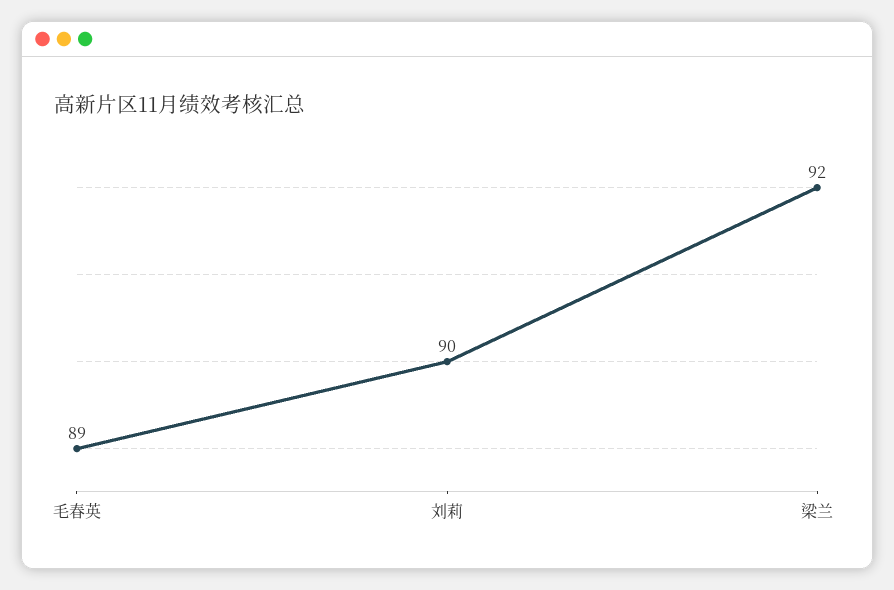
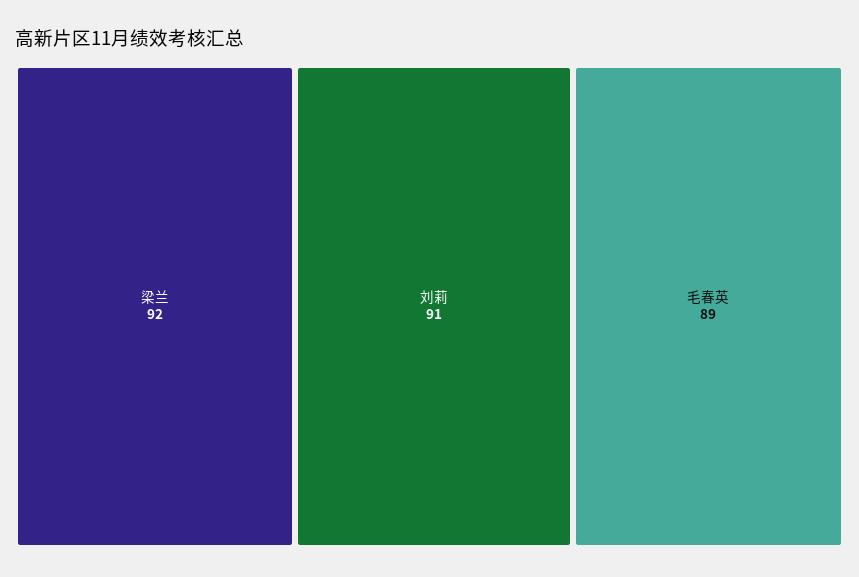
刘莉: 90 -> 91

